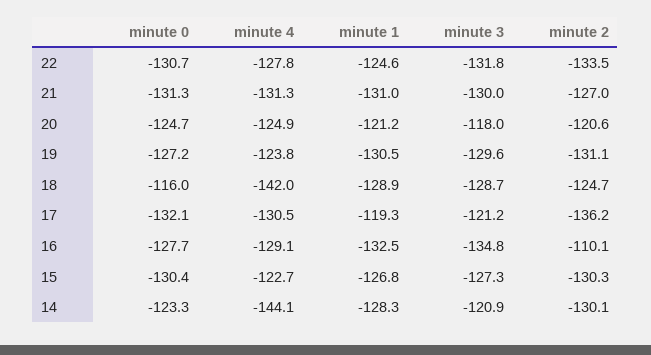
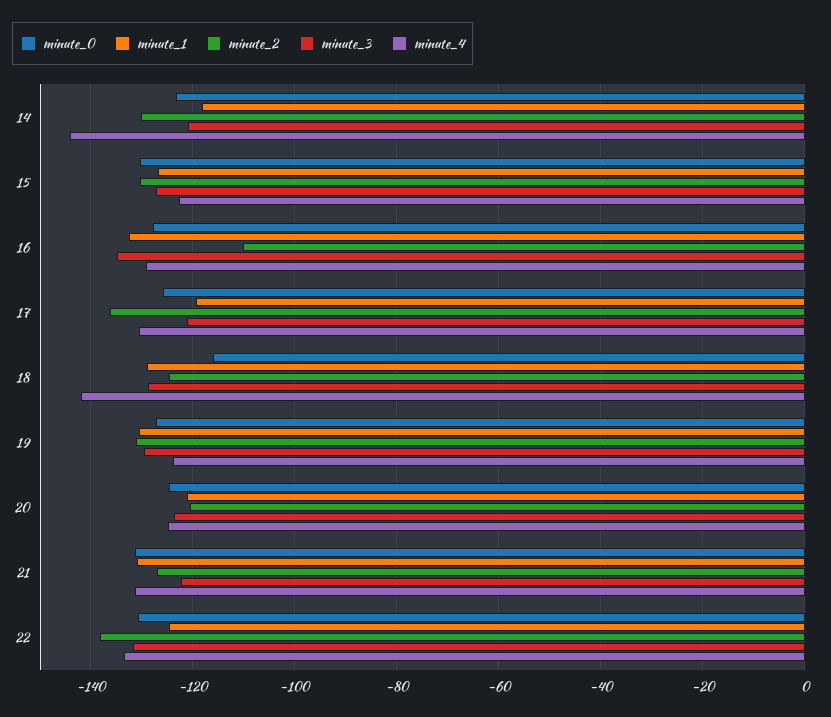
minute 4, 22: -127.8 -> -134
minute 2, 22: -133.5 -> -138
minute 3, 21: -130 -> -122
minute 3, 20: -118 -> -124
minute 0, 17: -132.1 -> -126
minute 1, 14: -128.3 -> -118

